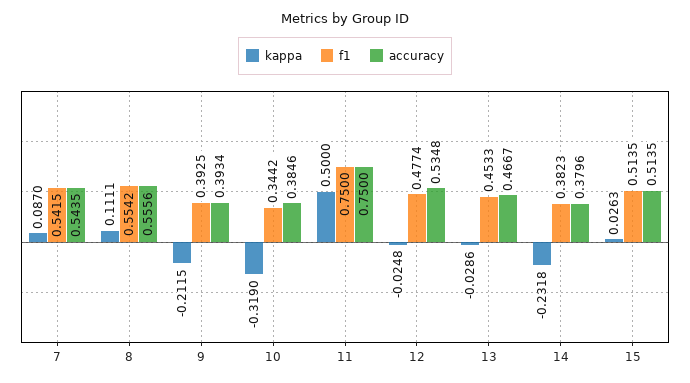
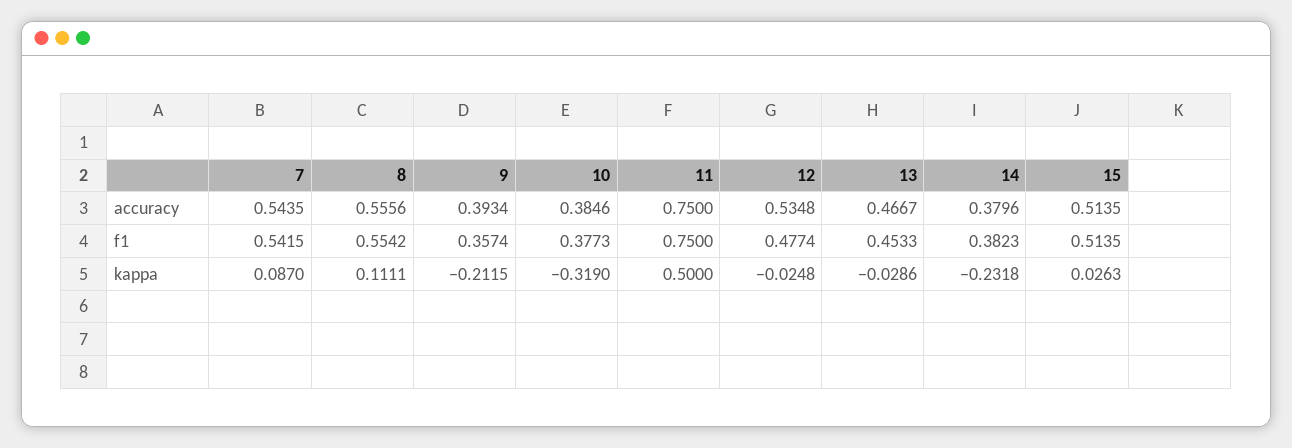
f1, 9: 0.3925 -> 0.3574
f1, 10: 0.3442 -> 0.3773

